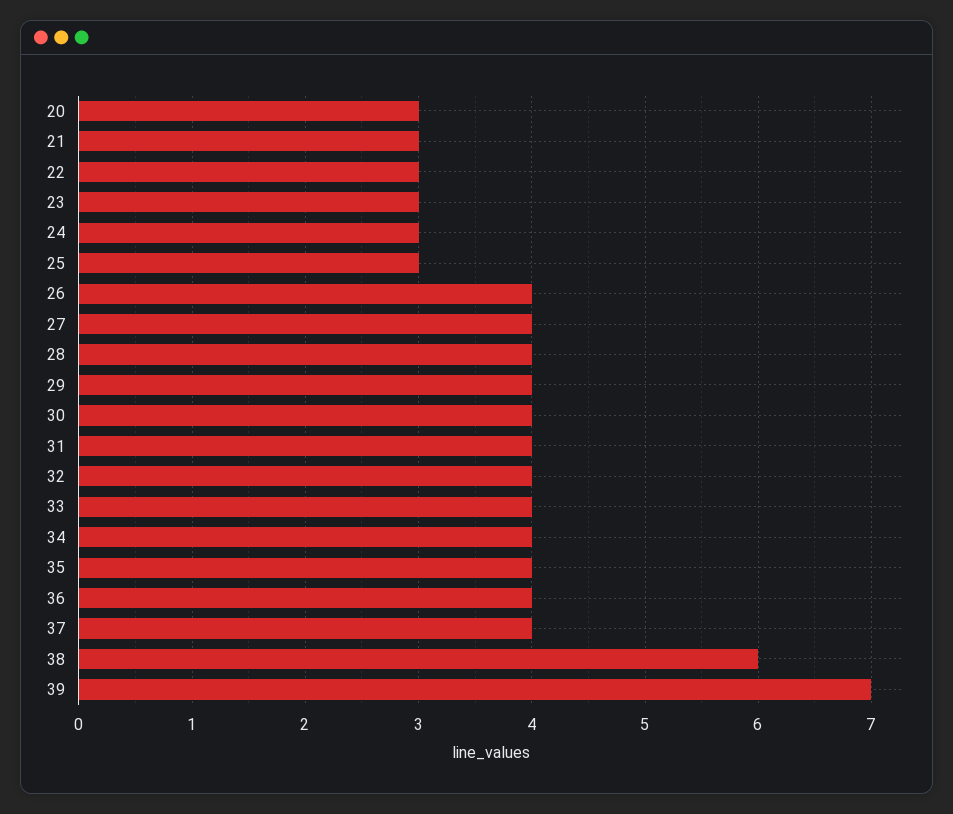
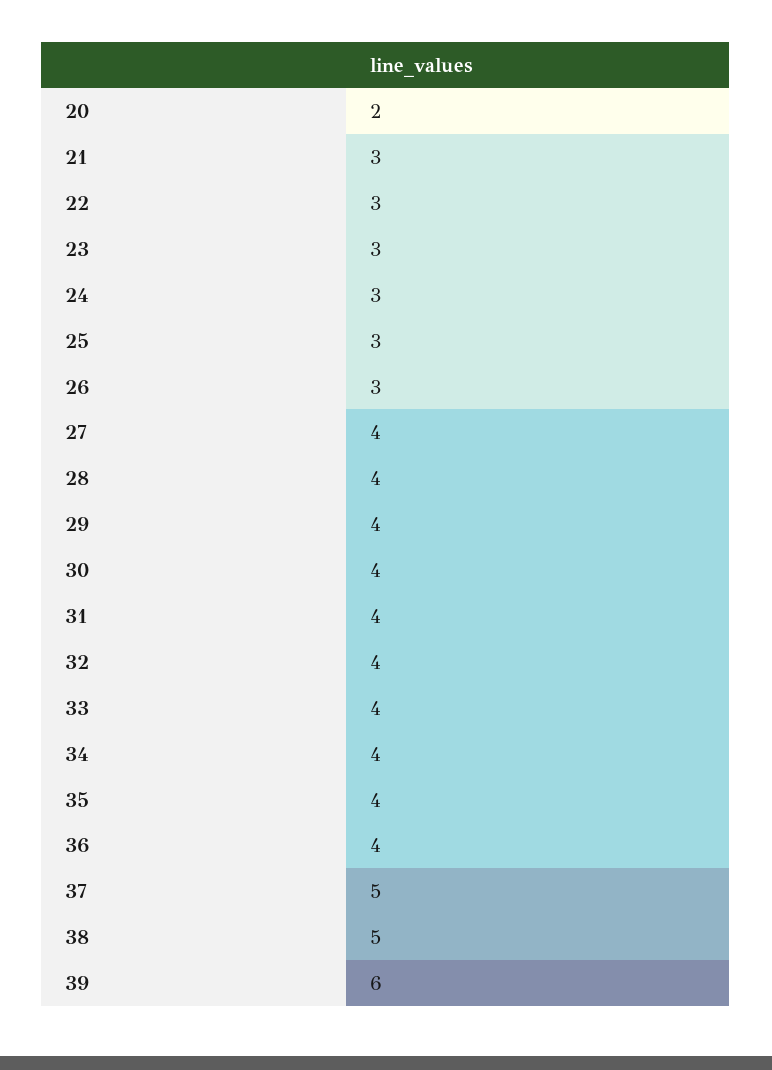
20: 3 -> 2
26: 4 -> 3
37: 4 -> 5
38: 6 -> 5
39: 7 -> 6

